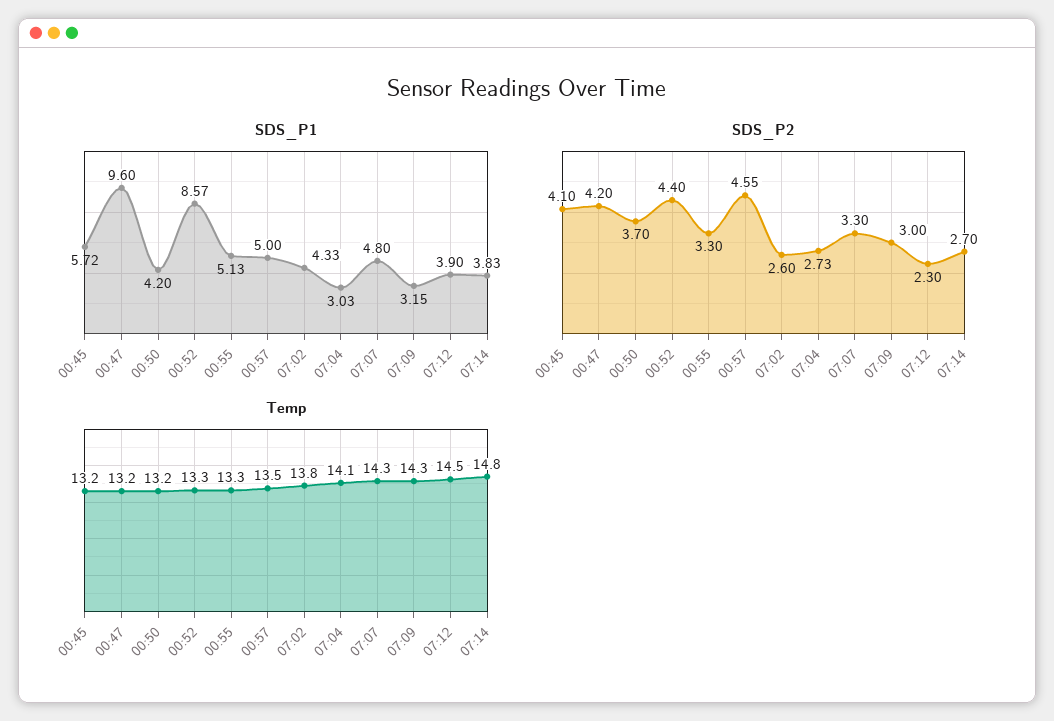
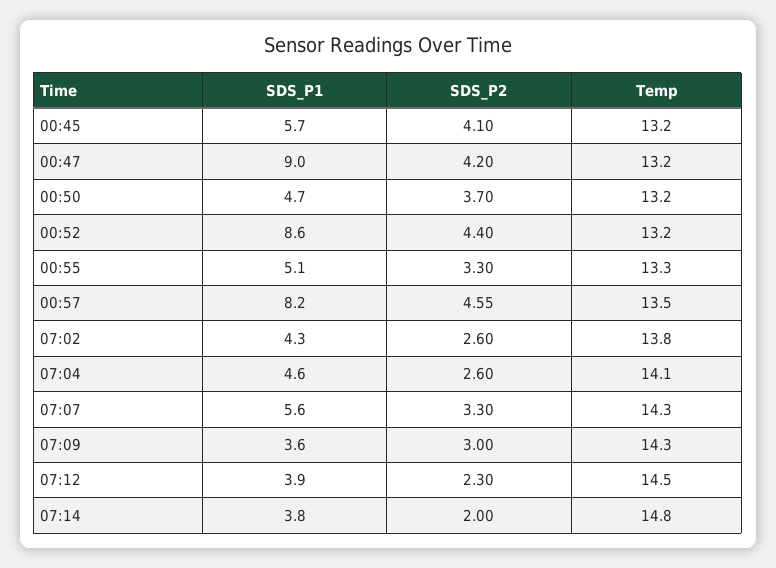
SDS_P1, 00:47: 9.6 -> 9
SDS_P1, 00:50: 4.2 -> 4.7
SDS_P1, 00:57: 5 -> 8.2
SDS_P1, 07:04: 3.03 -> 4.6
SDS_P1, 07:07: 4.8 -> 5.6
SDS_P1, 07:09: 3.15 -> 3.6
SDS_P2, 07:04: 2.73 -> 2.6
SDS_P2, 07:14: 2.7 -> 2
Temp, 00:52: 13.3 -> 13.2

